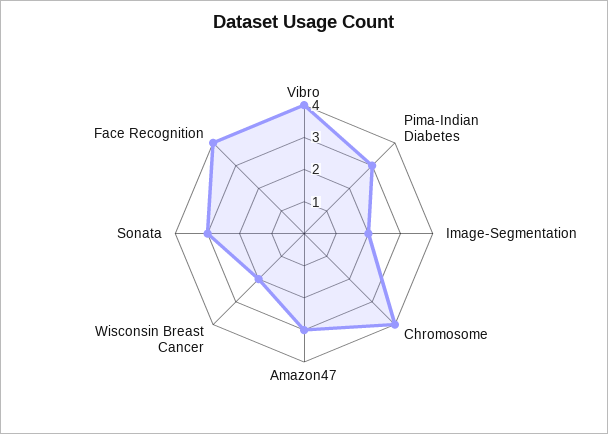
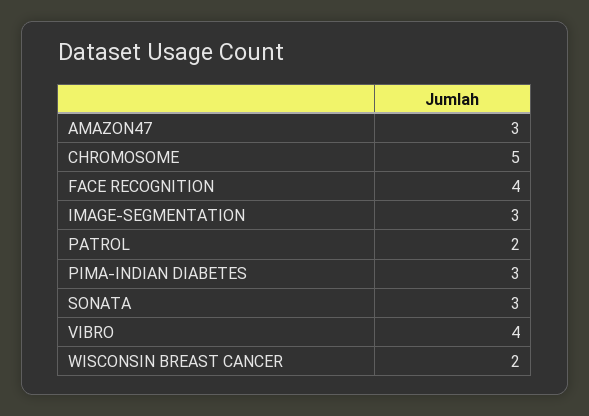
Image-Segmentation: 2 -> 3
Chromosome: 4 -> 5
PATROL: none -> 2

